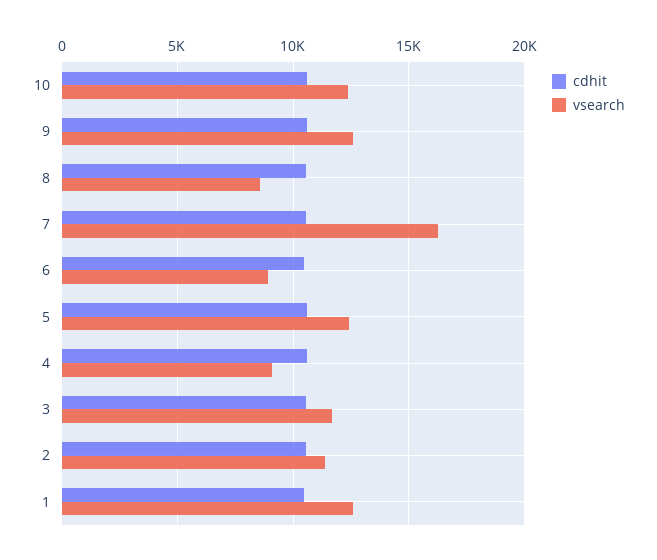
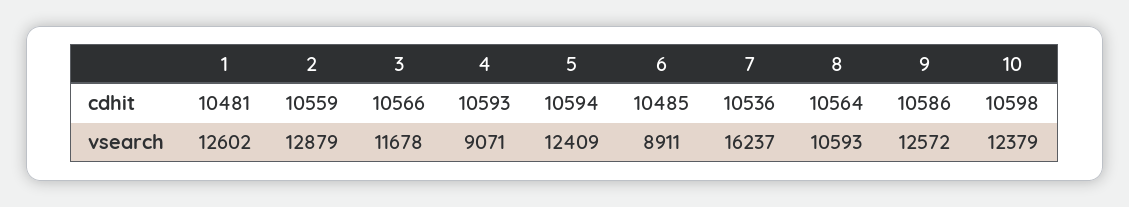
vsearch, 8: 8500 -> 10593
vsearch, 2: 11500 -> 12879

